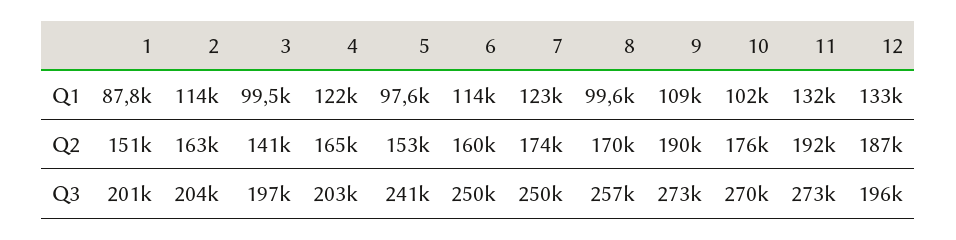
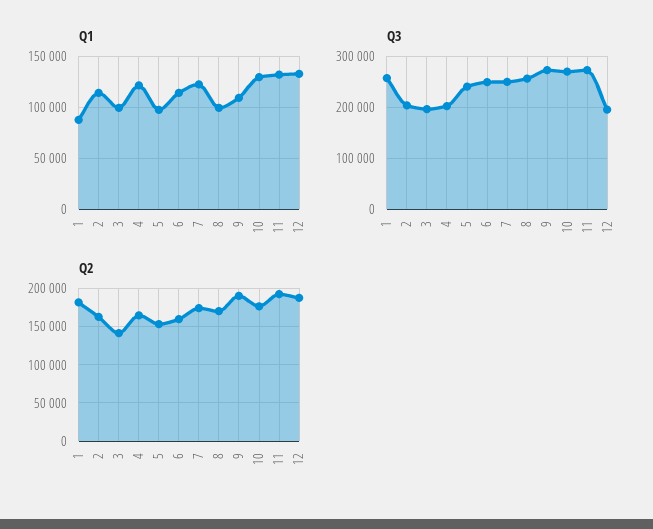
Q1, 10: 102000 -> 130000
Q2, 1: 151000 -> 180000
Q3, 1: 201000 -> 260000

